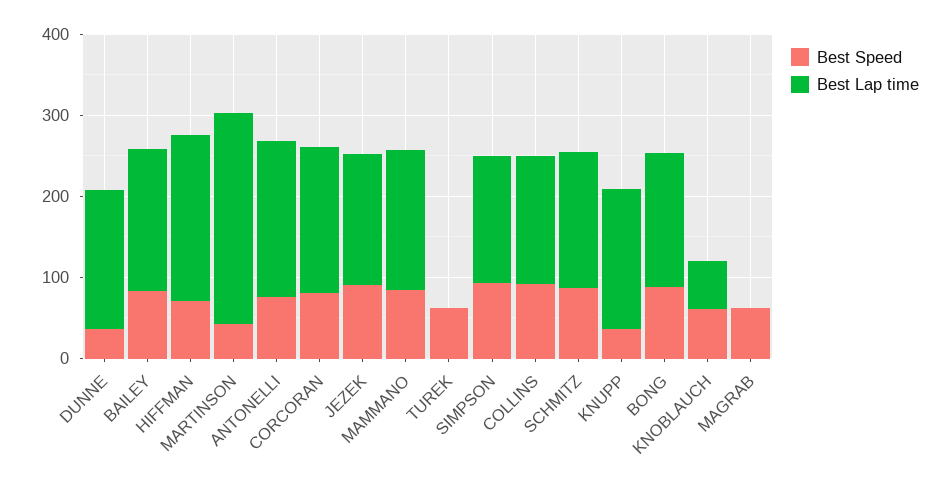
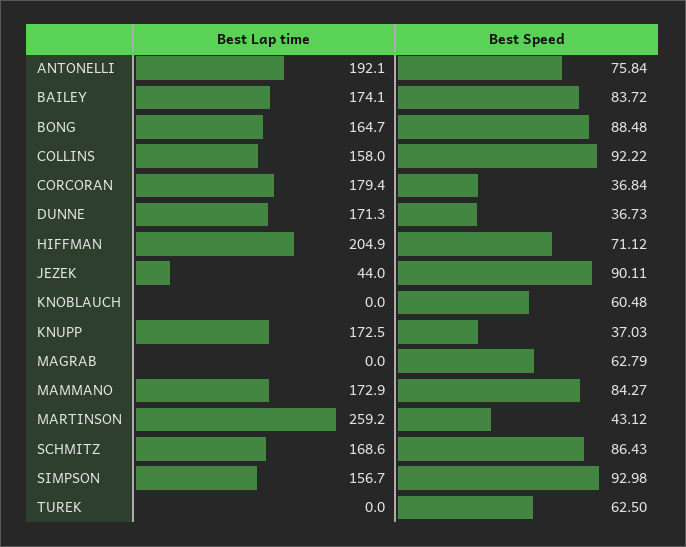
Best Speed, CORCORAN: 80 -> 36.84
Best Lap time, JEZEK: 160 -> 44
Best Lap time, KNOBLAUCH: 60 -> 0

